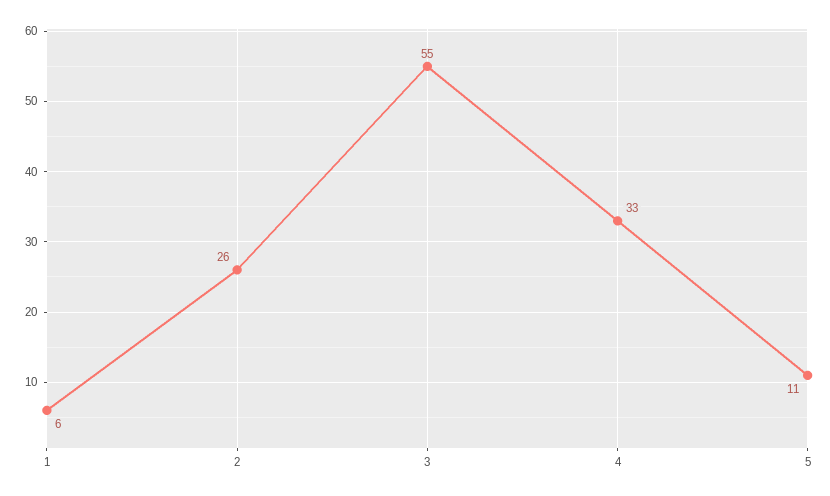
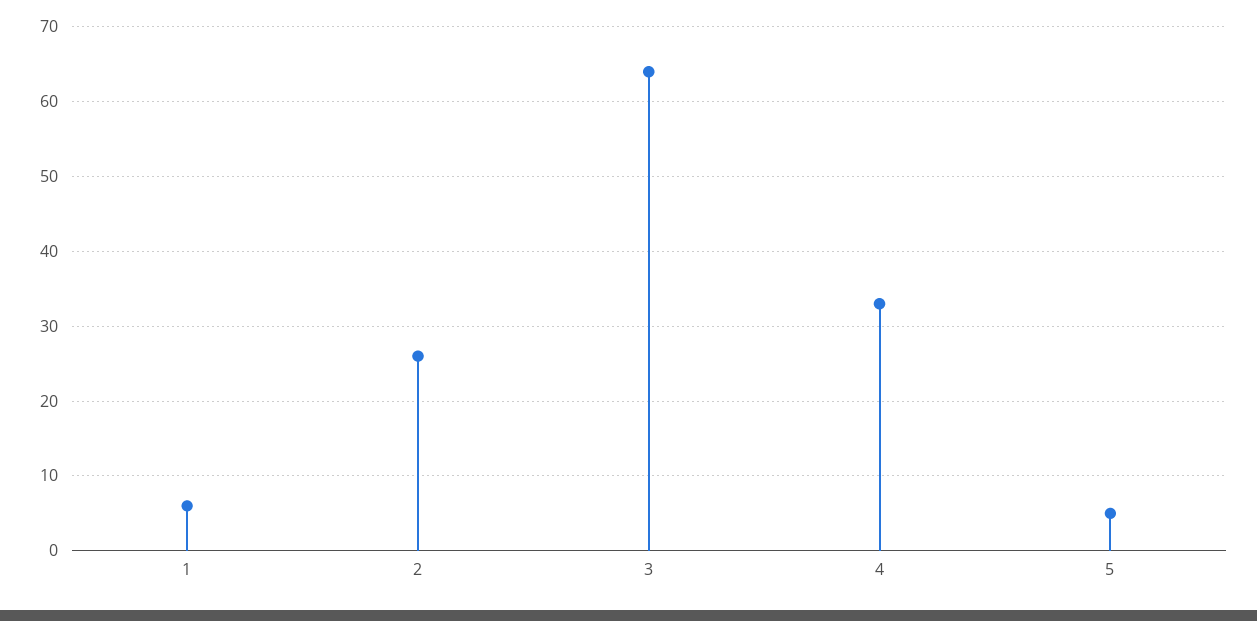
3: 55 -> 64
5: 11 -> 5

